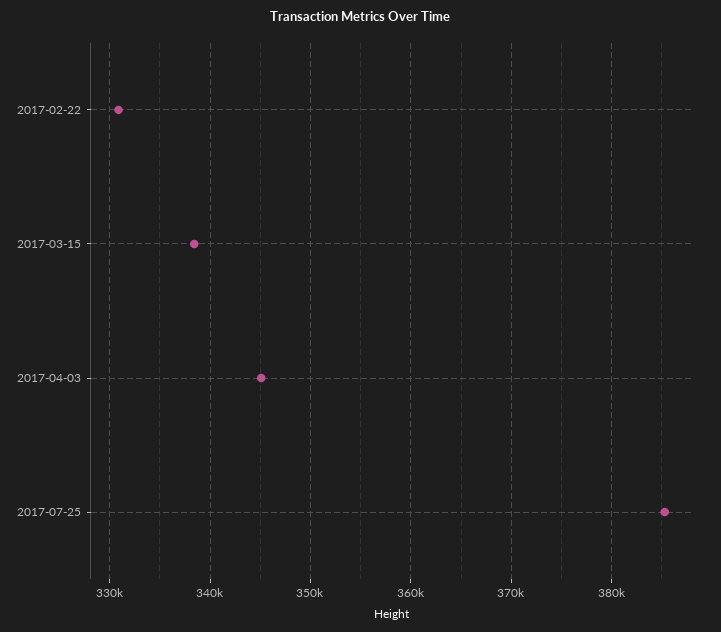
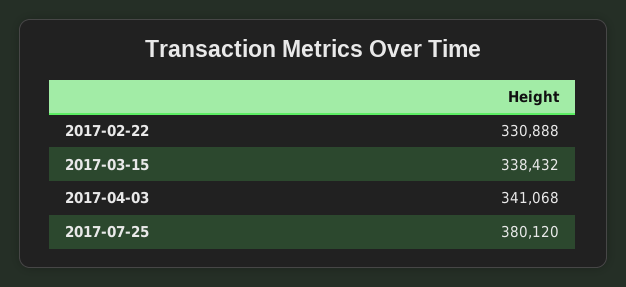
2017-04-03: 345000 -> 341068
2017-07-25: 385000 -> 380120

